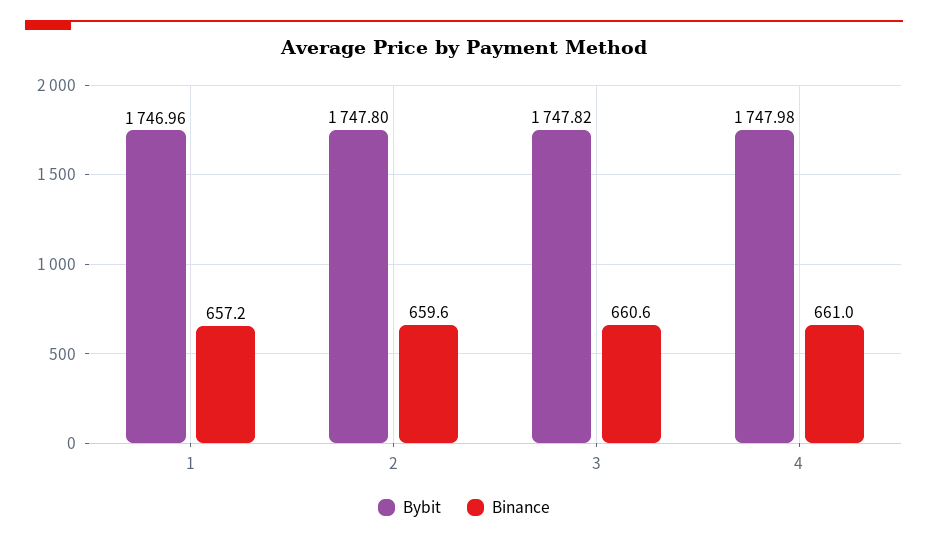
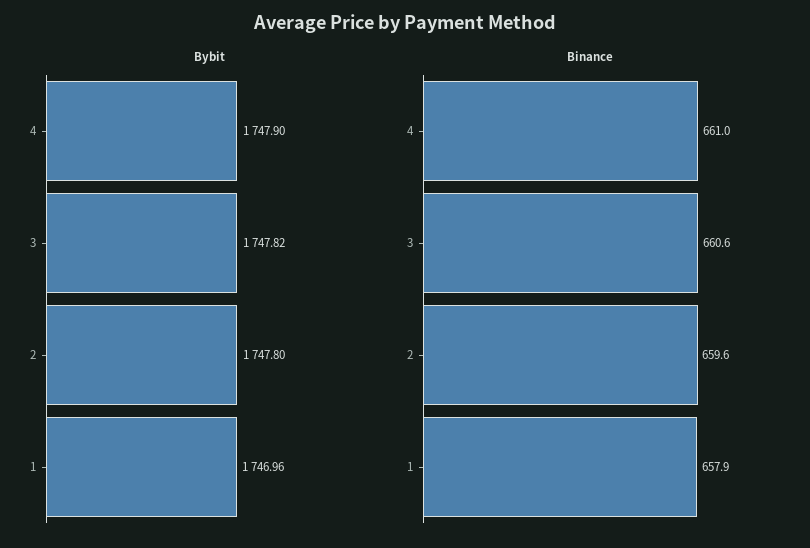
Binance, 1: 657.2 -> 657.9
Bybit, 4: 1747.98 -> 1747.9

